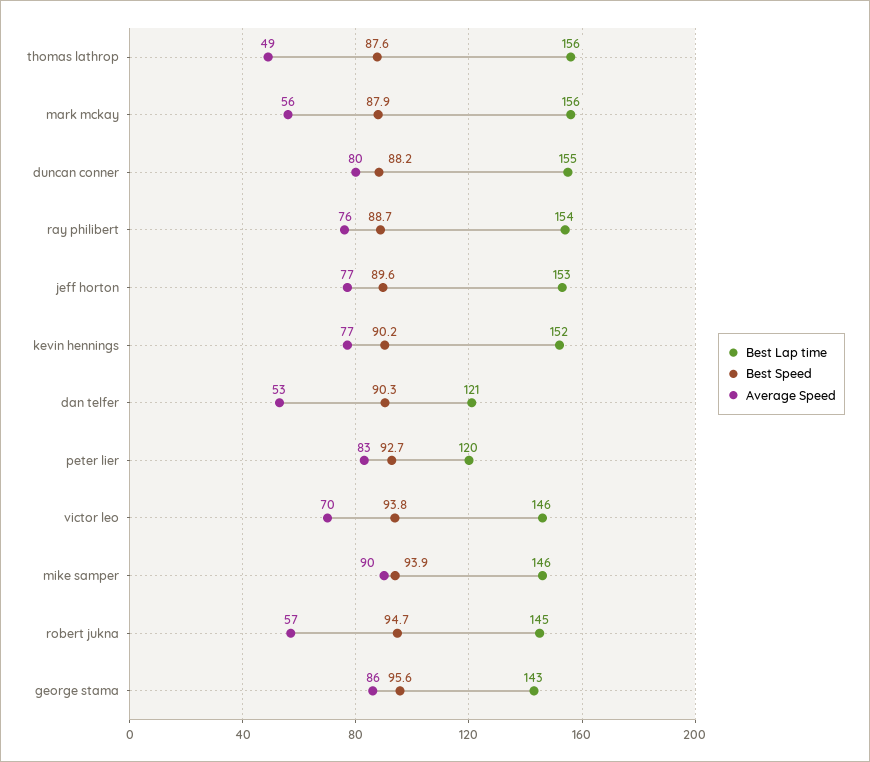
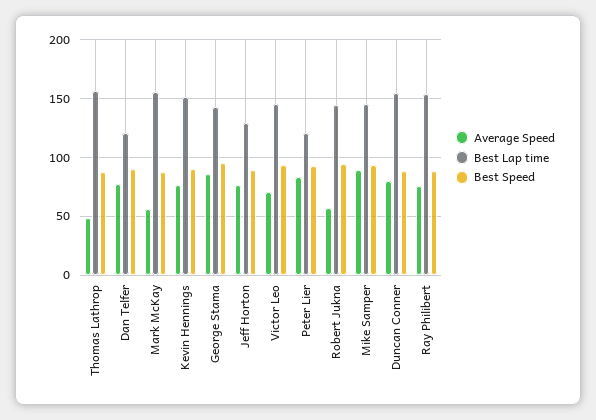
Best Lap time, jeff horton: 153 -> 130
Average Speed, dan telfer: 53 -> 80

